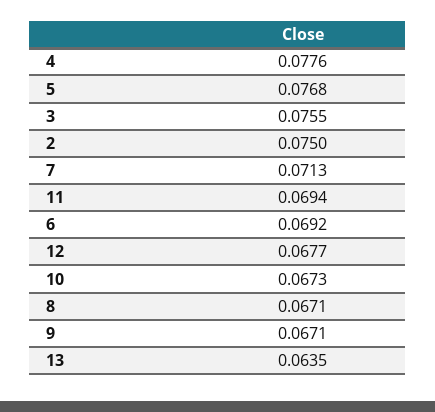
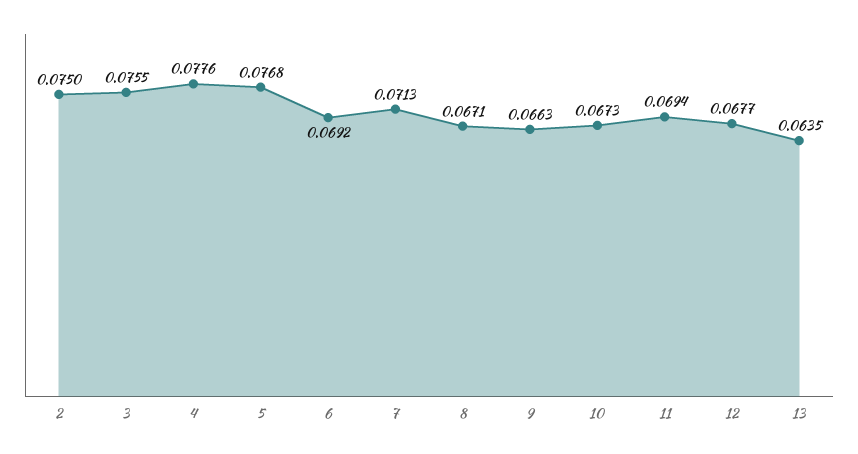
9: 0.0671 -> 0.0663

